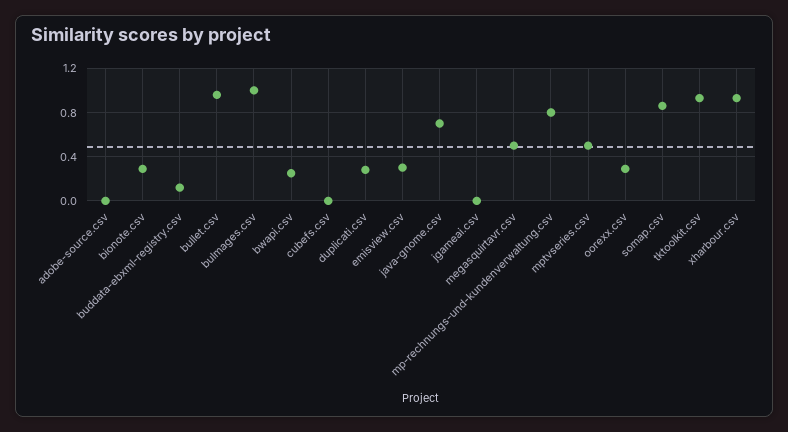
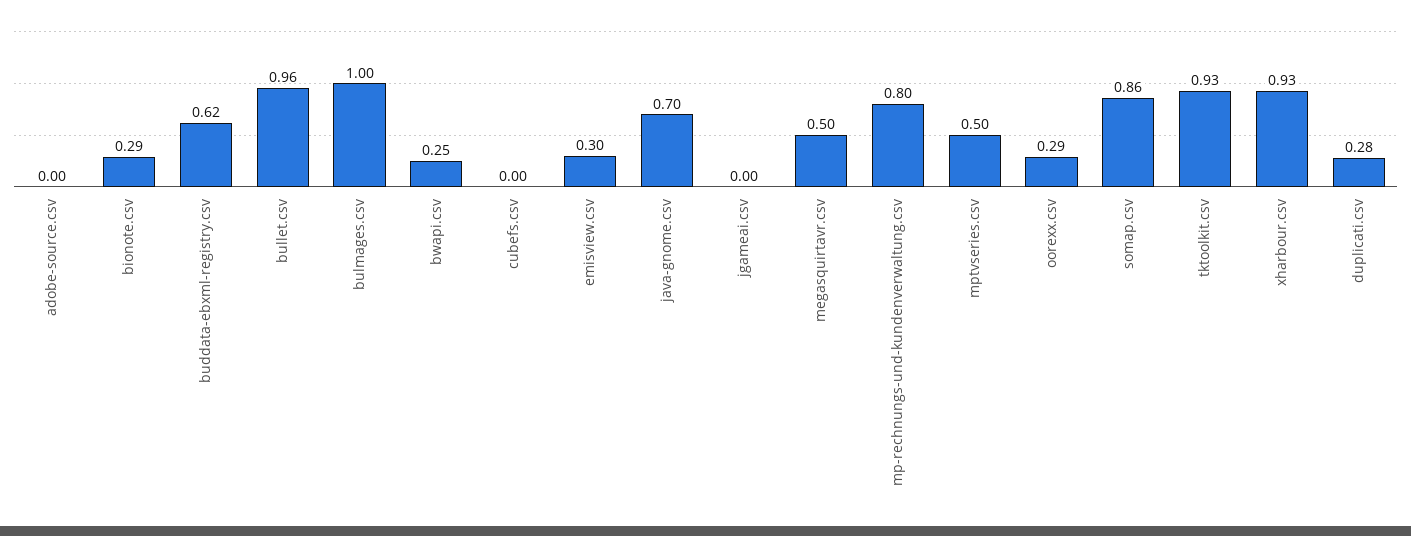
buddata-ebxml-registry.csv: 0.1 -> 0.62

